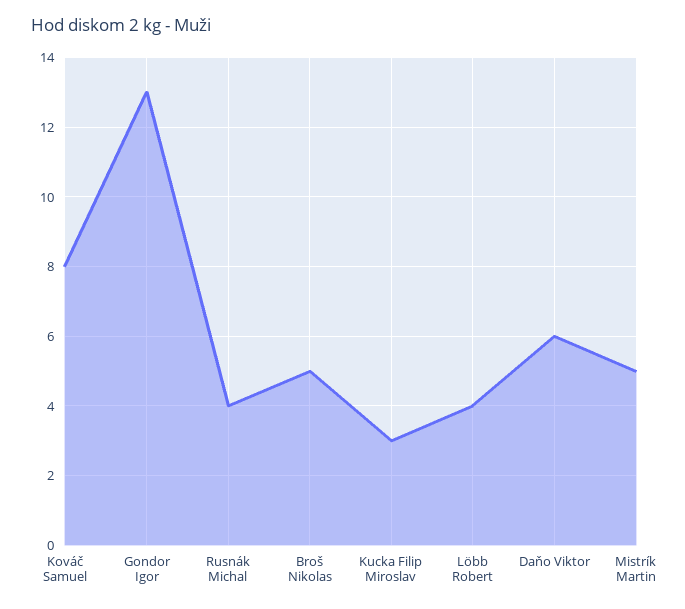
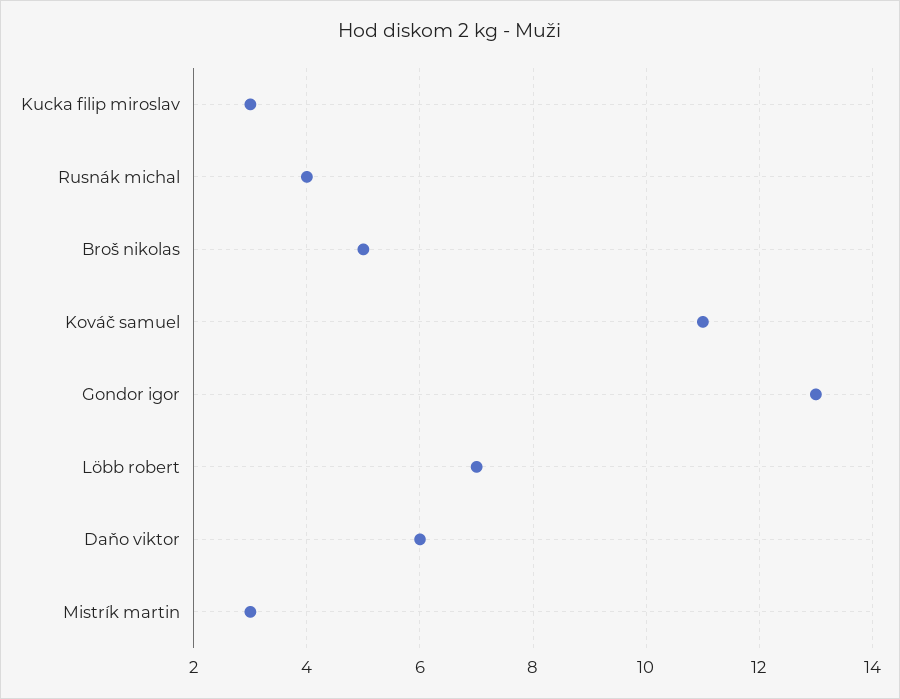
Kováč Samuel: 8 -> 11
Löbb Robert: 4 -> 7
Mistrík Martin: 5 -> 3

